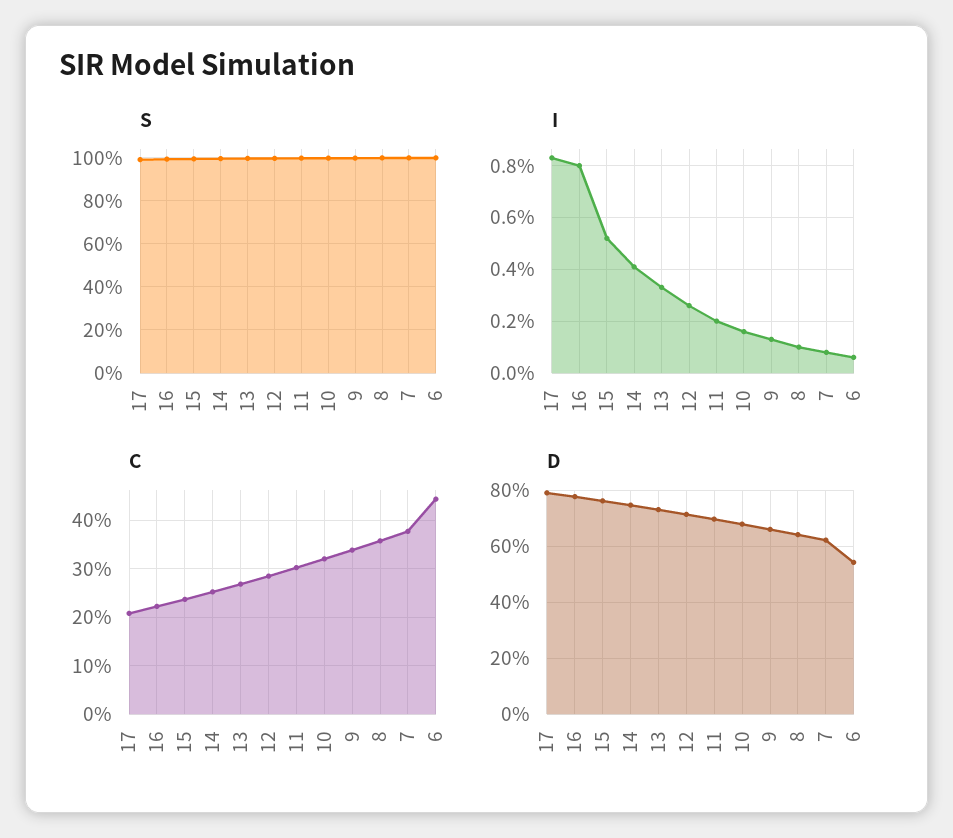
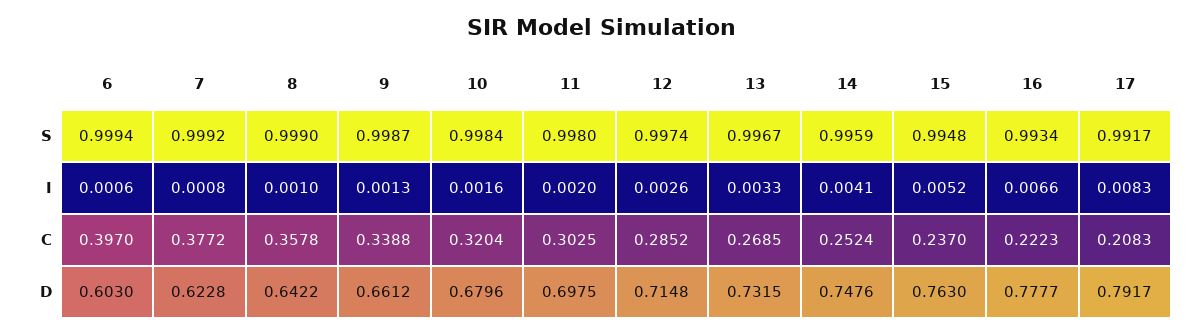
I, 16: 0.008 -> 0.0066
C, 6: 0.44 -> 0.397
D, 6: 0.55 -> 0.603

